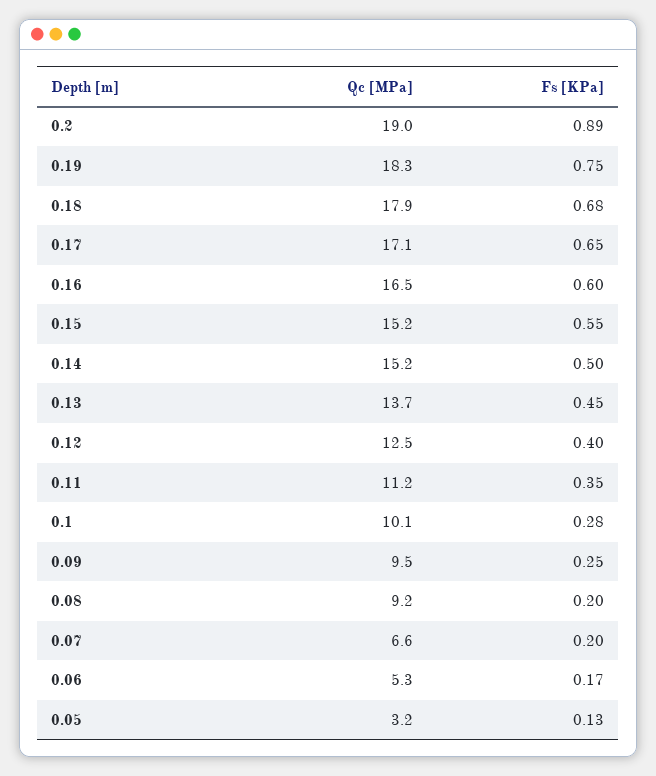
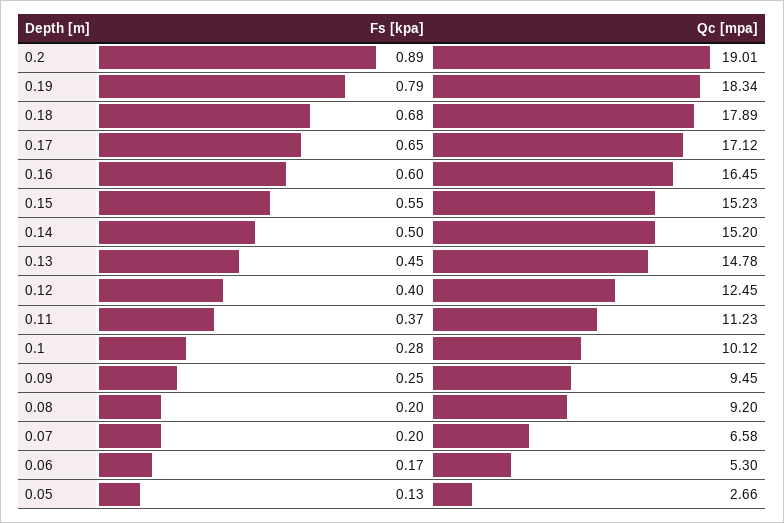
Fs [KPa], 0.19: 0.75 -> 0.79
Qc [MPa], 0.13: 13.7 -> 14.78
Fs [KPa], 0.11: 0.35 -> 0.37
Qc [MPa], 0.05: 3.2 -> 2.66

